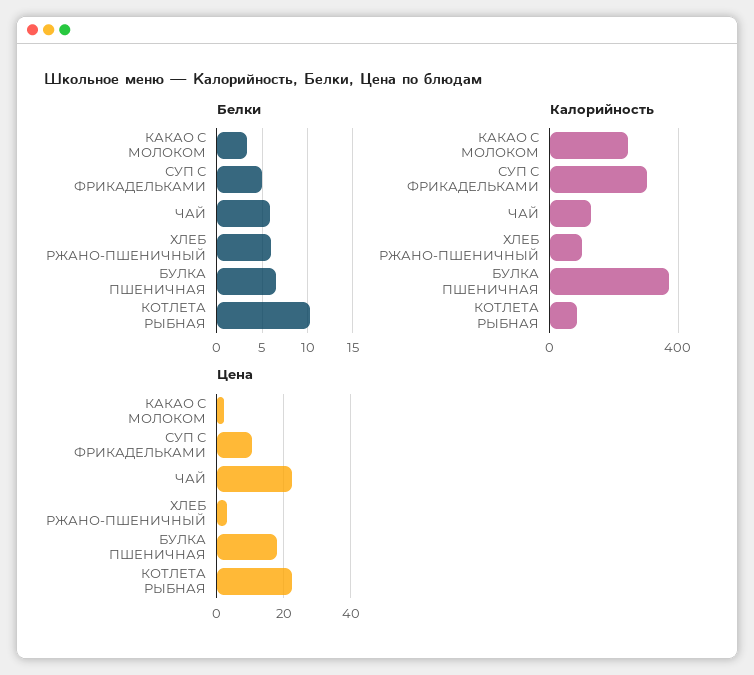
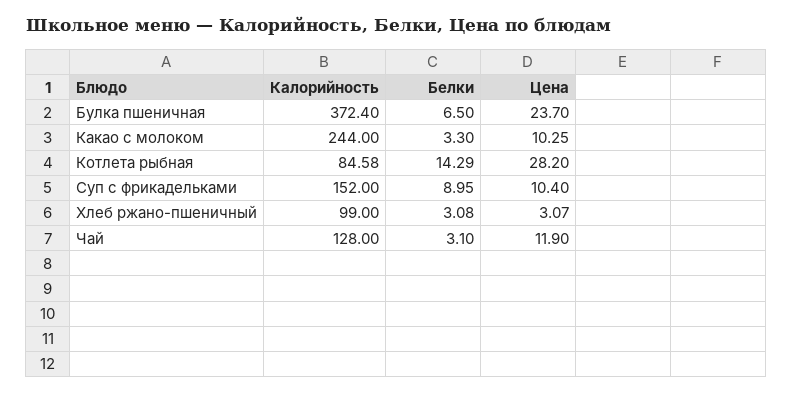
Белки, СУП С ФРИКАДЕЛЬКАМИ: 5 -> 8.95
Белки, ЧАЙ: 6 -> 3.1
Белки, ХЛЕБ РЖАНО-ПШЕНИЧНЫЙ: 6 -> 3.08
Белки, КОТЛЕТА РЫБНАЯ: 10 -> 14.29
Калорийность, СУП С ФРИКАДЕЛЬКАМИ: 300 -> 152
Цена, КАКАО С МОЛОКОМ: 2 -> 10.25
Цена, ЧАЙ: 22 -> 11.9
Цена, БУЛКА ПШЕНИЧНАЯ: 18 -> 23.7
Цена, КОТЛЕТА РЫБНАЯ: 22 -> 28.2

